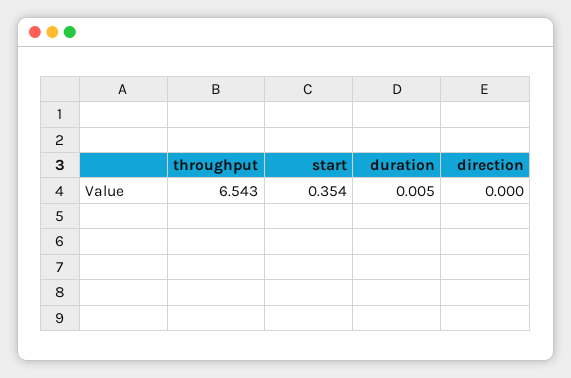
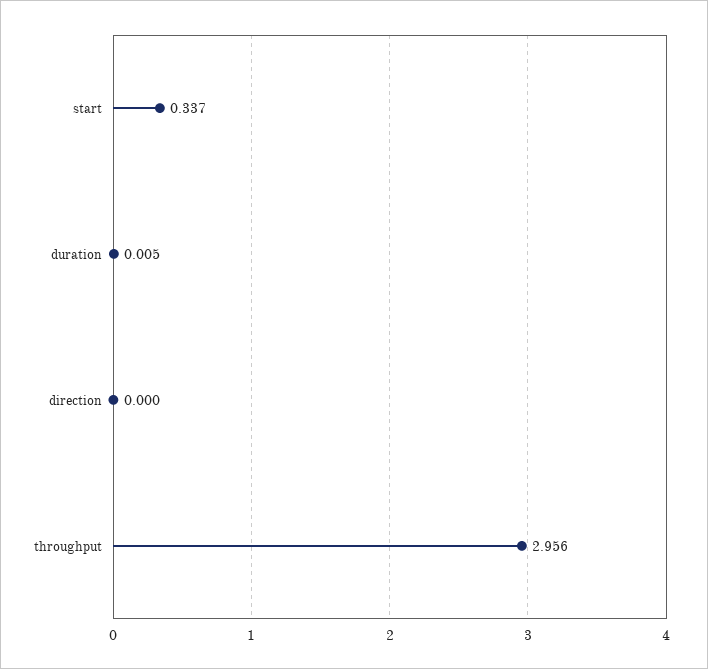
throughput: 6.543 -> 2.956
start: 0.354 -> 0.337

